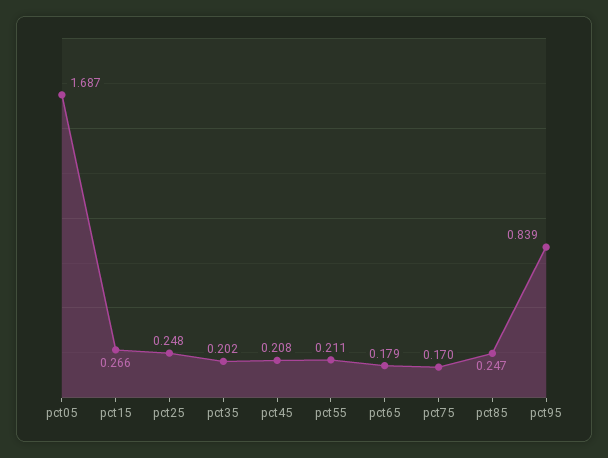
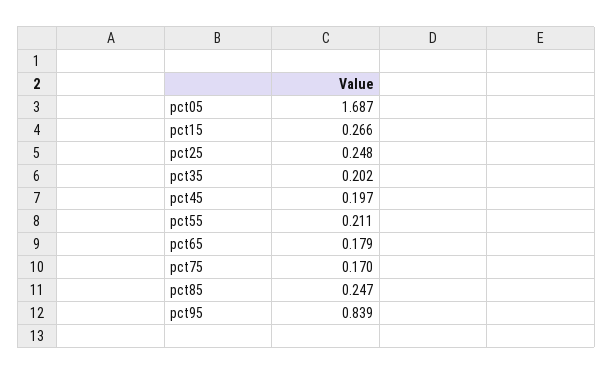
pct45: 0.208 -> 0.197

